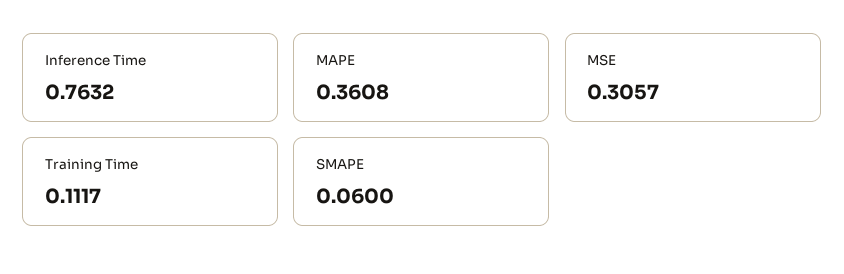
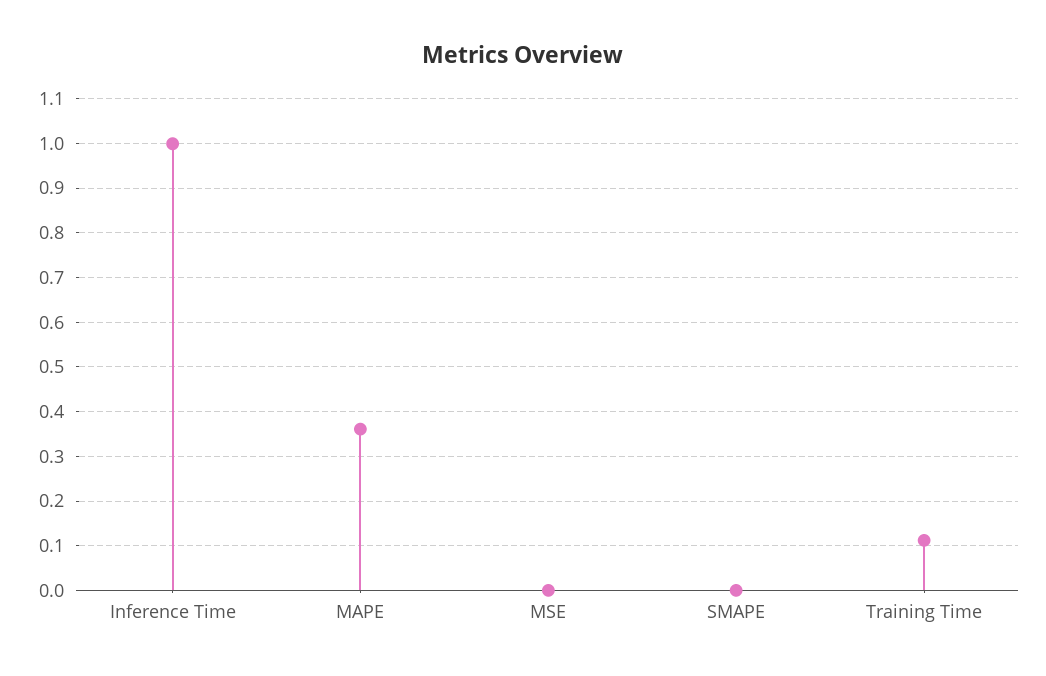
Inference Time: 0.7632 -> 1
MSE: 0.3057 -> 0
SMAPE: 0.06 -> 0

